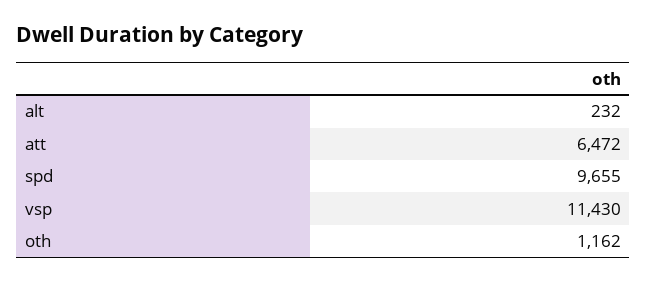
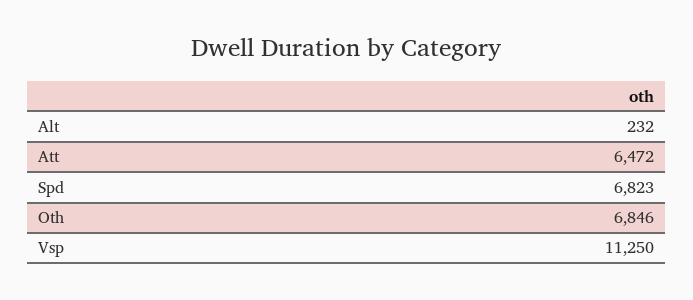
spd: 9655 -> 6823
vsp: 11430 -> 11250
oth: 1162 -> 6846

